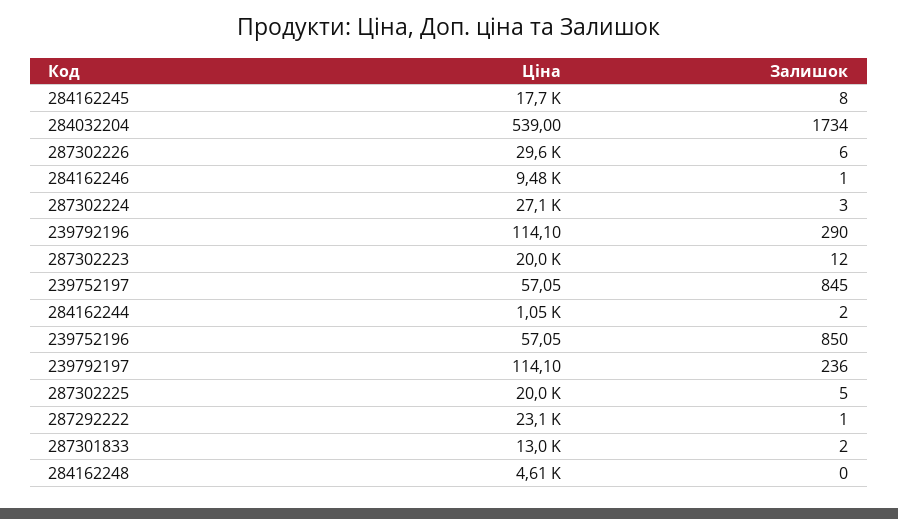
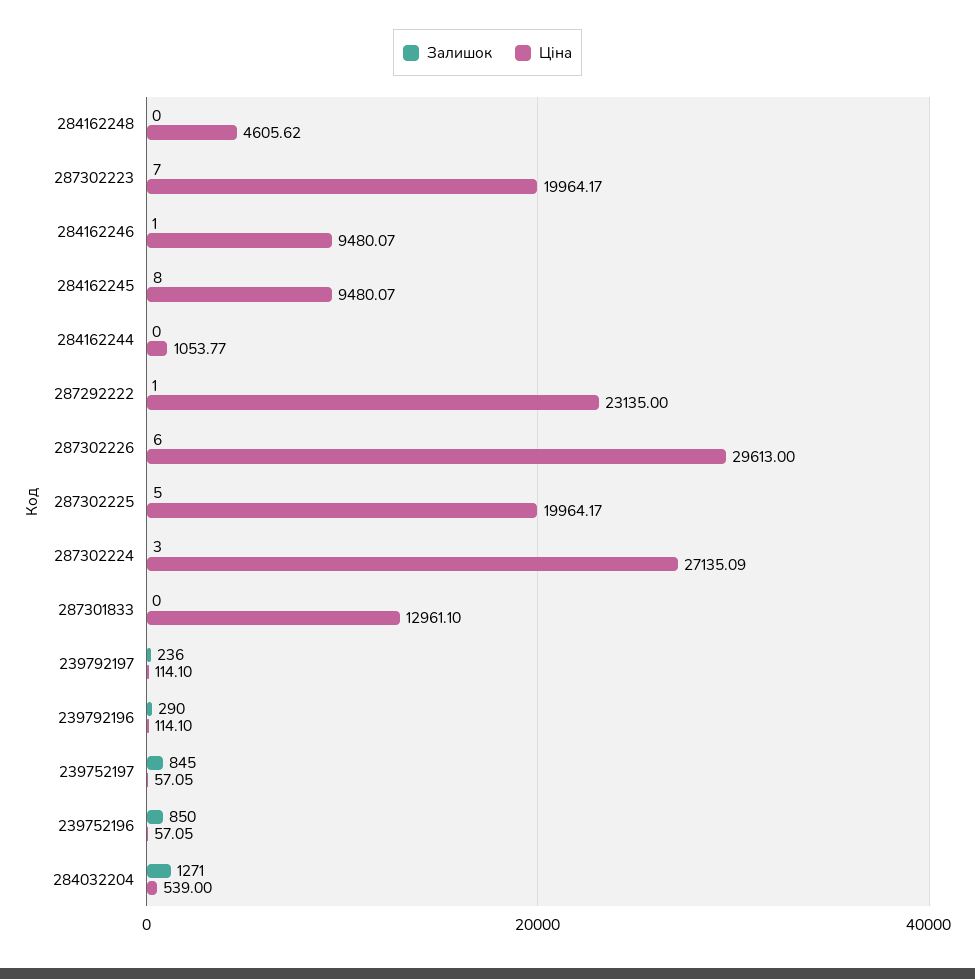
Ціна, 284162245: 17700 -> 9480.07
Залишок, 284032204: 1734 -> 1271
Залишок, 287302223: 12 -> 7
Залишок, 284162244: 2 -> 0
Залишок, 287301833: 2 -> 0

